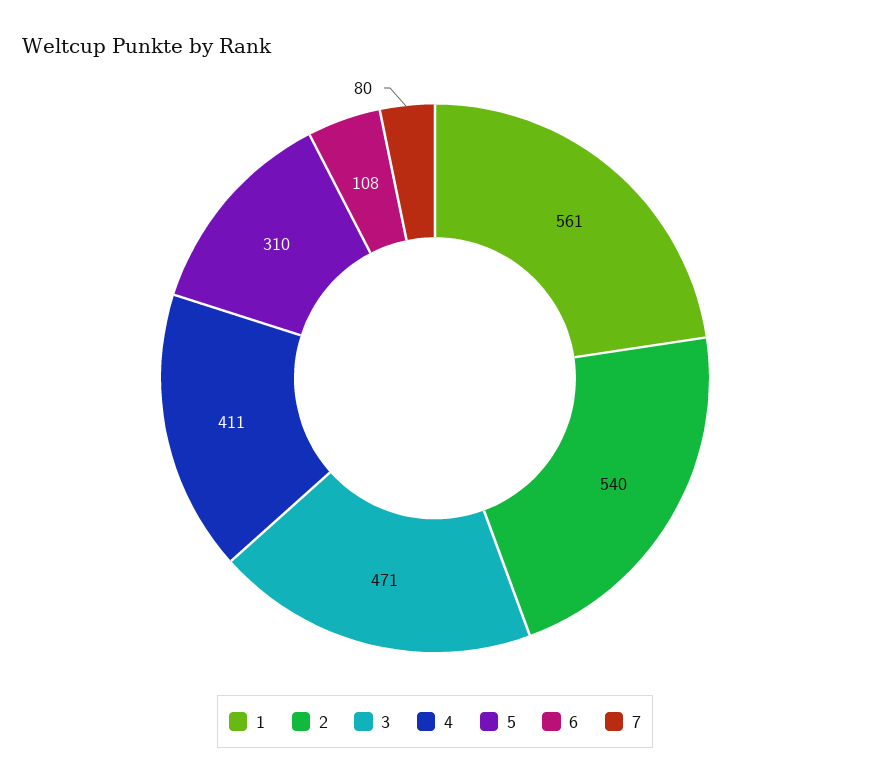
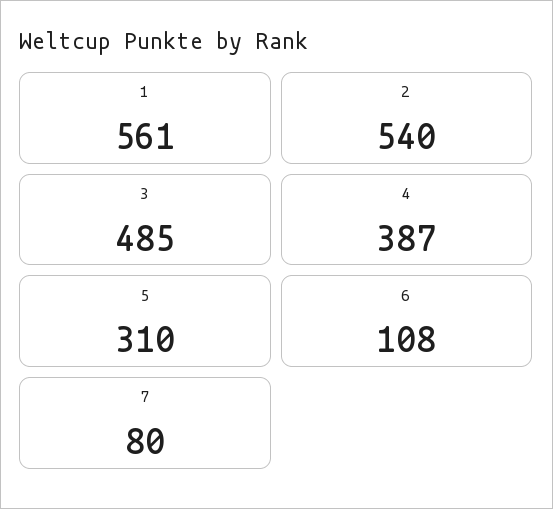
3: 471 -> 485
4: 411 -> 387

